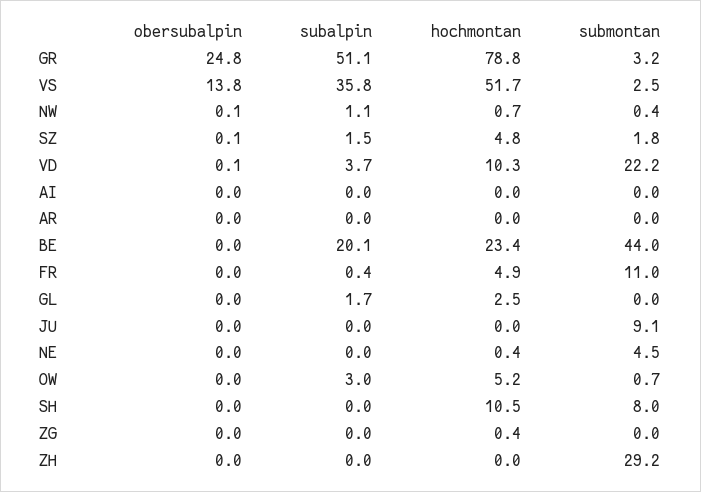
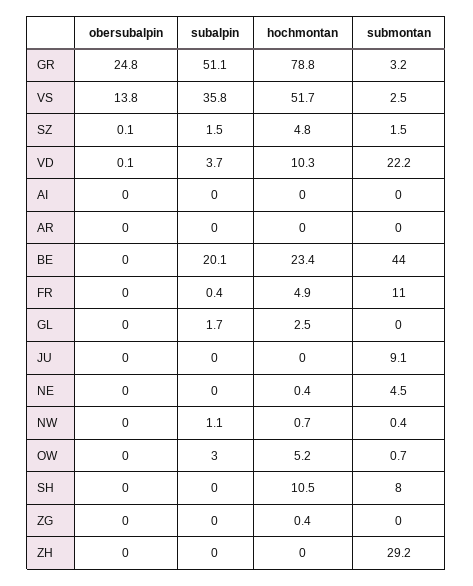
obersubalpin, NW: 0.1 -> 0
submontan, SZ: 1.8 -> 1.5

